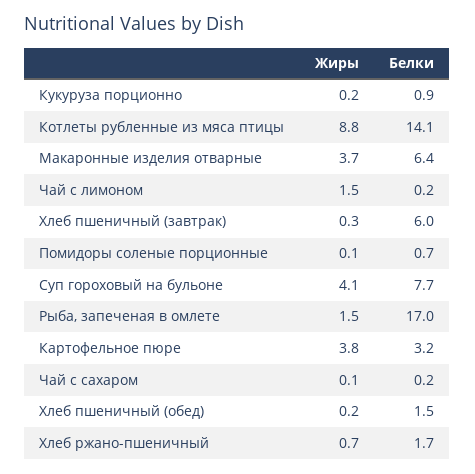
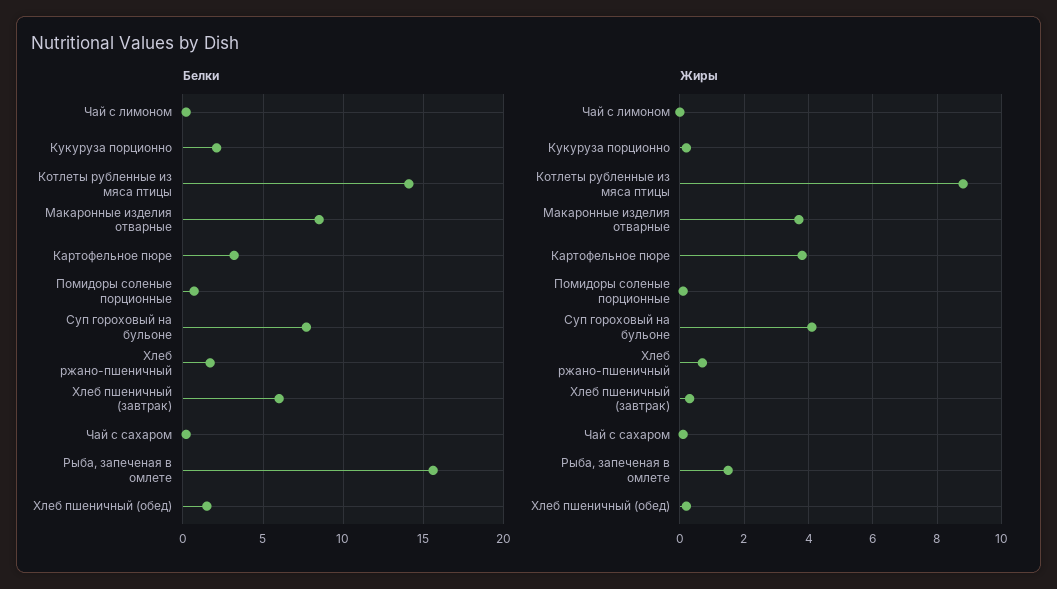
Белки, Кукуруза порционно: 0.9 -> 2
Белки, Макаронные изделия отварные: 6.4 -> 8.5
Жиры, Чай с лимоном: 1.5 -> 0
Белки, Рыба, запеченая в омлете: 17 -> 15.5

